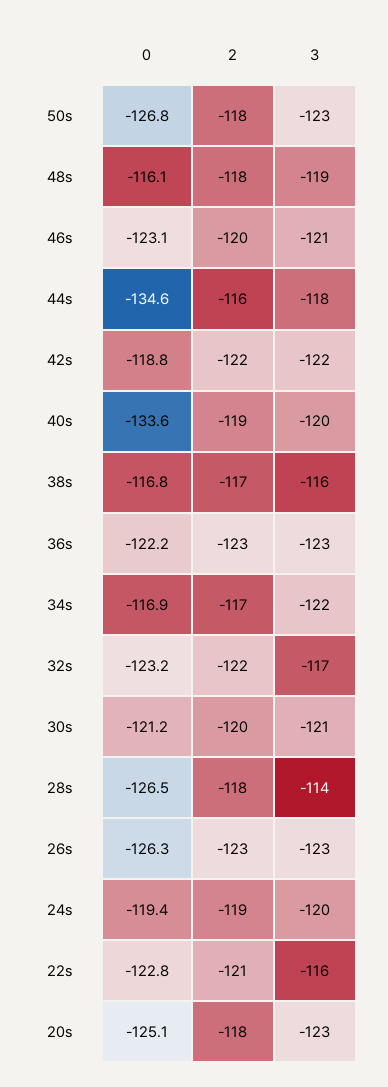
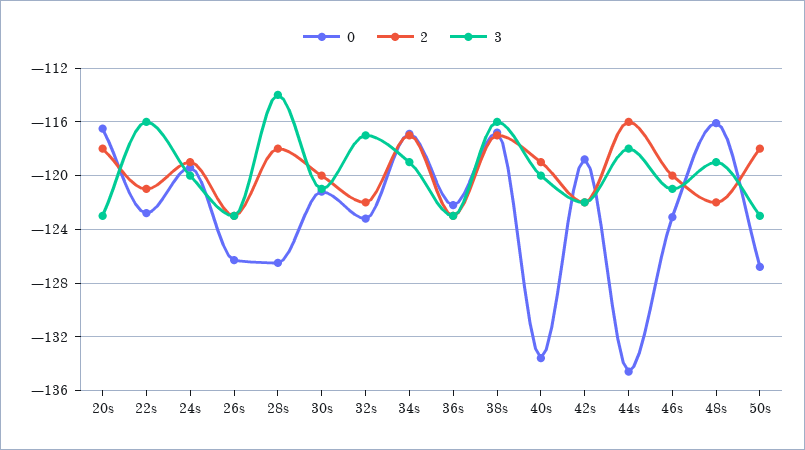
2, 48s: -118 -> -122
3, 34s: -122 -> -119
0, 20s: -125.1 -> -116.5

